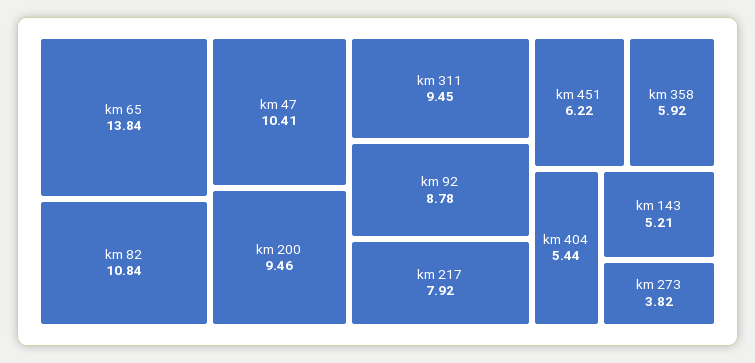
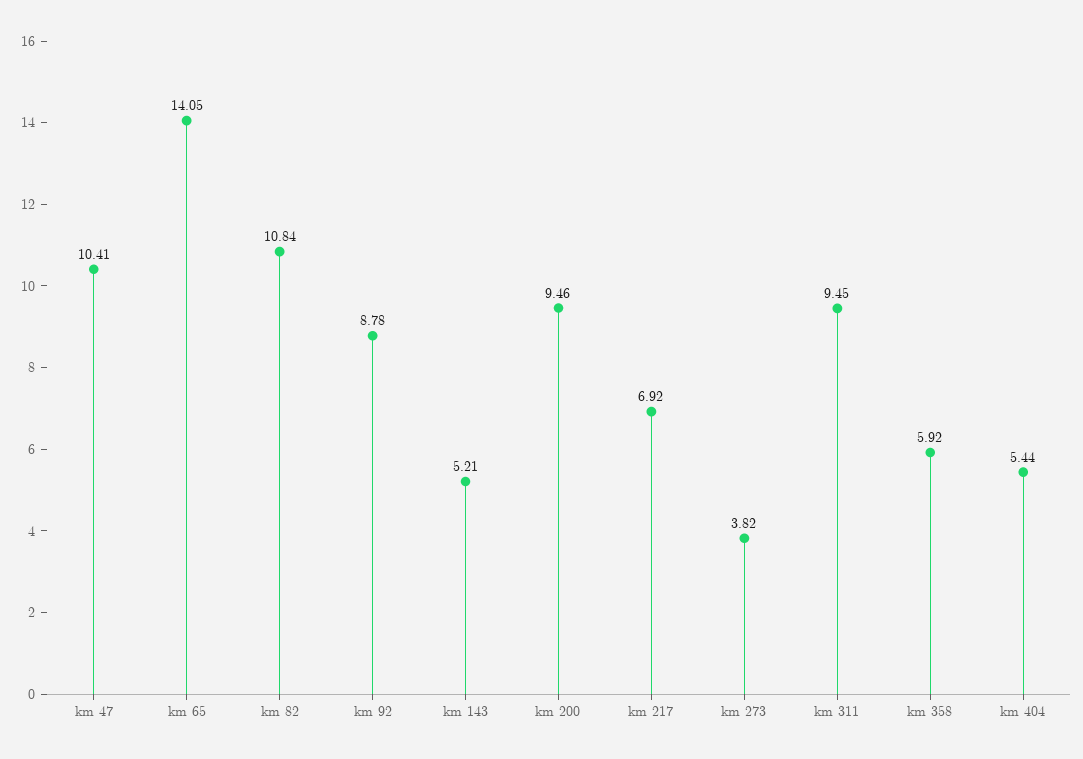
km 65: 13.84 -> 14.05
km 217: 7.92 -> 6.92
km 451: 6.22 -> none

